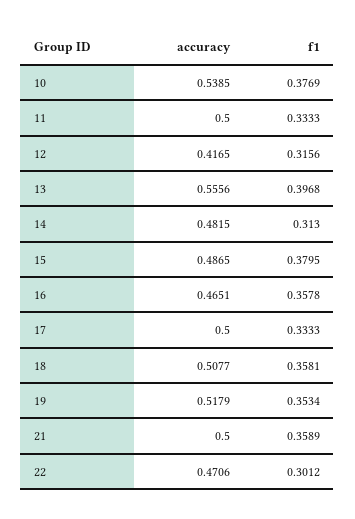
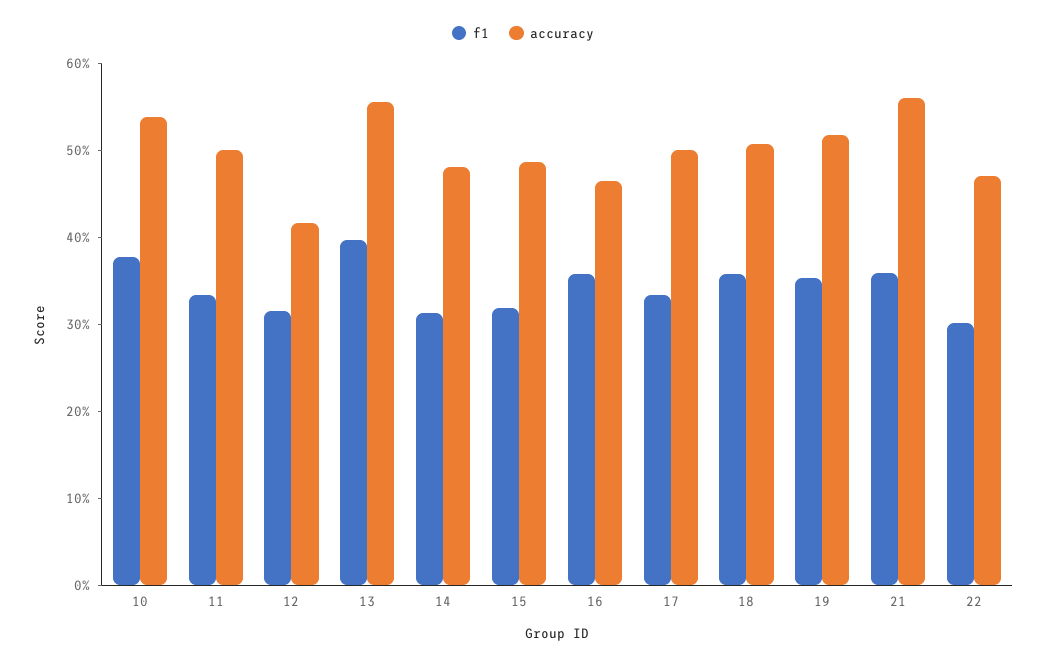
f1, 15: 0.3795 -> 0.32
accuracy, 21: 0.5 -> 0.56

